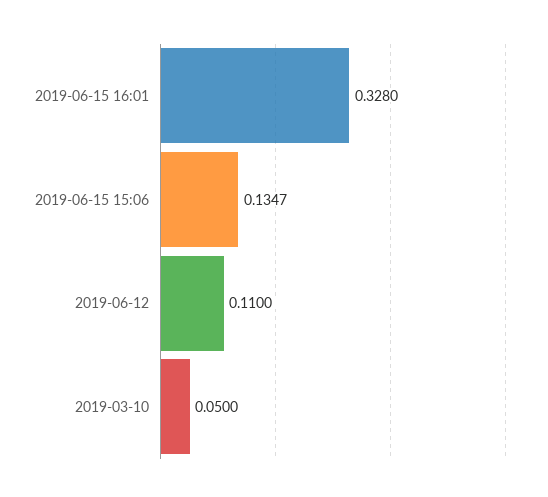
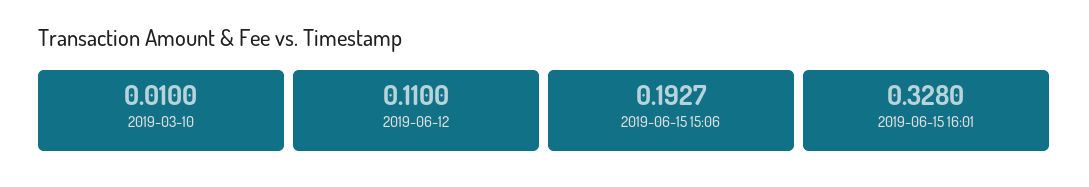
2019-06-15 15:06: 0.1347 -> 0.1927
2019-03-10: 0.05 -> 0.01

